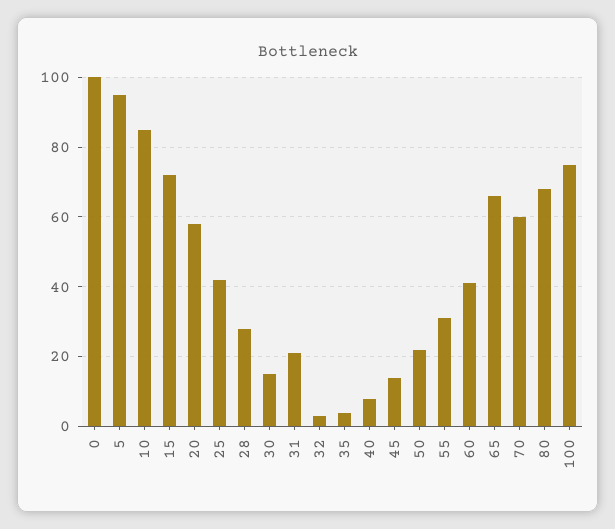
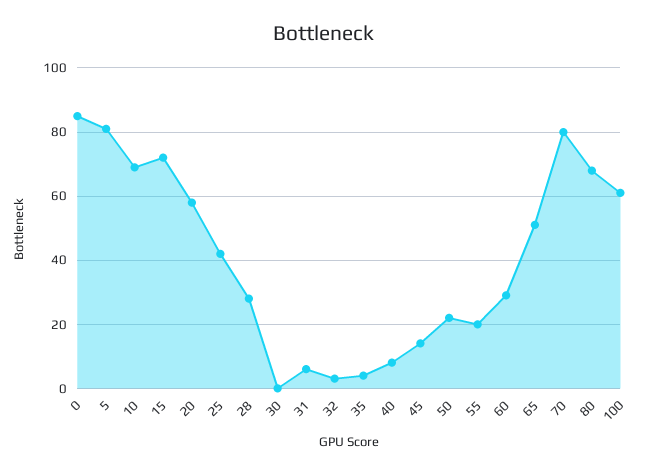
0: 100 -> 85
5: 95 -> 80
10: 85 -> 70
30: 15 -> 0
31: 20 -> 5
55: 30 -> 20
60: 40 -> 30
65: 65 -> 50
70: 60 -> 80
100: 75 -> 60

